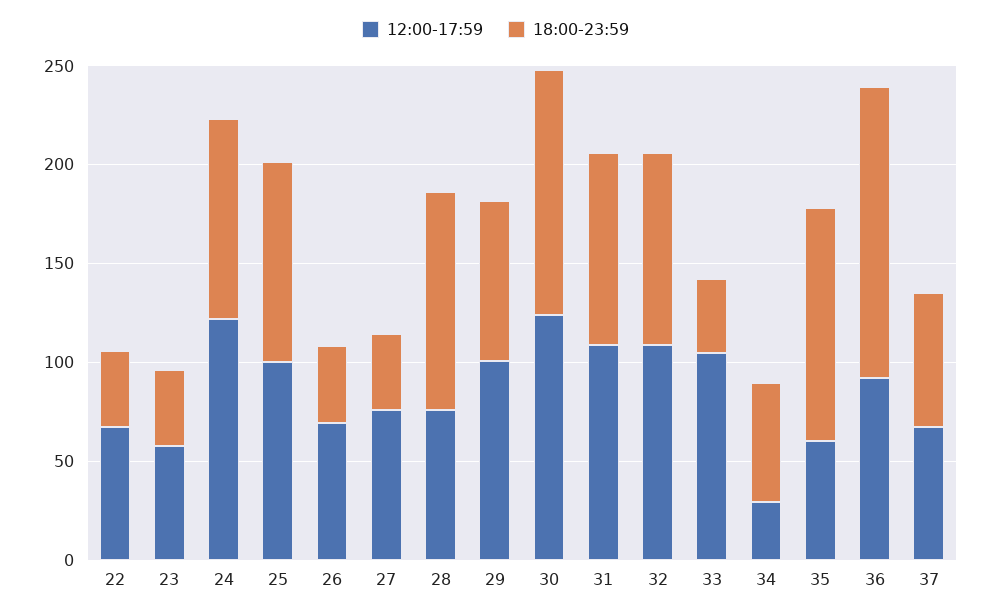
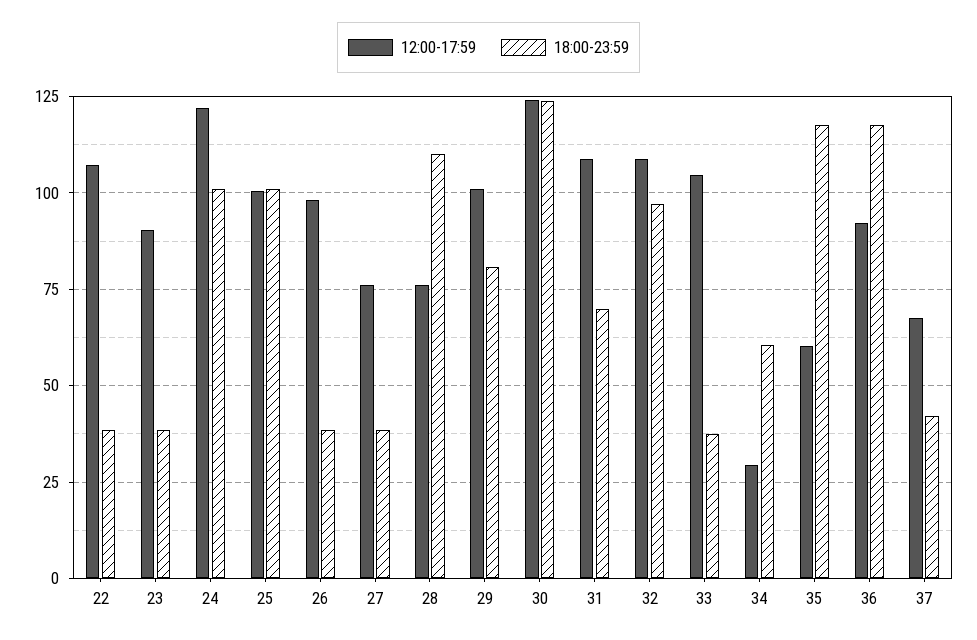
12:00-17:59, 22: 70 -> 107.5
12:00-17:59, 23: 60 -> 90
12:00-17:59, 26: 70 -> 97.5
18:00-23:59, 31: 100 -> 70
18:00-23:59, 36: 150 -> 117.5
18:00-23:59, 37: 70 -> 42.5

